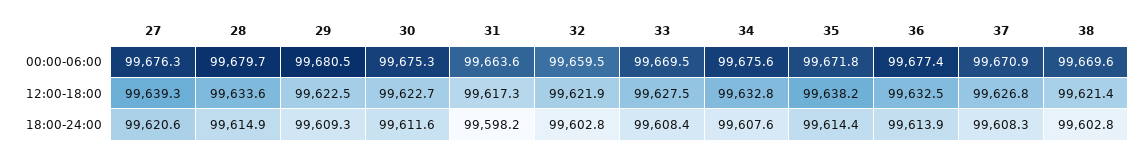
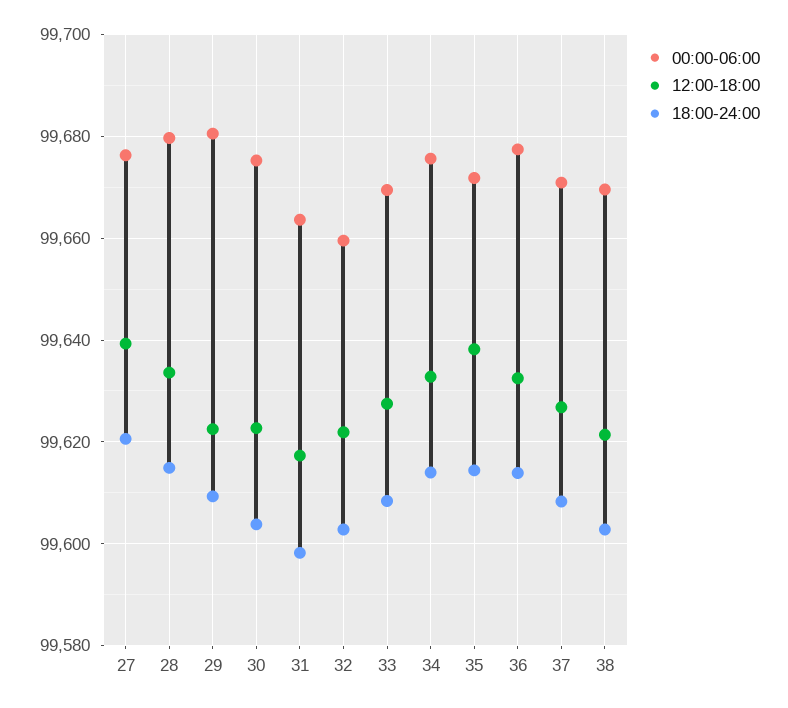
18:00-24:00, 30: 99611.6 -> 99604
18:00-24:00, 34: 99607.6 -> 99614

